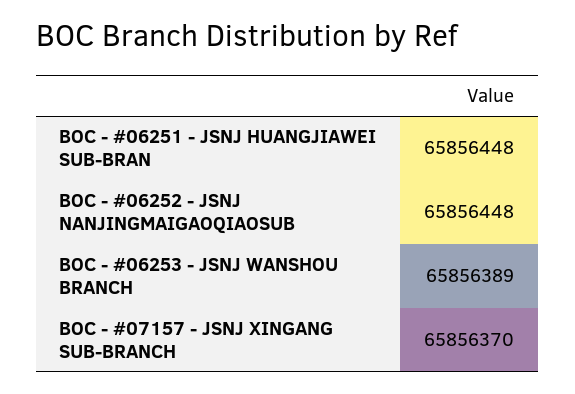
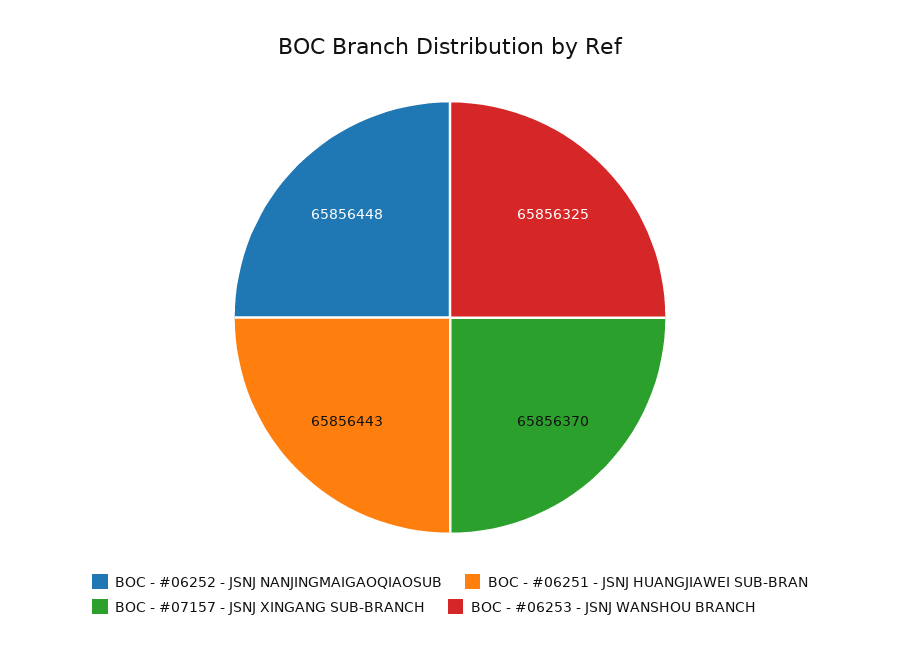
BOC - #06251 - JSNJ HUANGJIAWEI SUB-BRAN: 65856448 -> 65856443
BOC - #06253 - JSNJ WANSHOU BRANCH: 65856389 -> 65856325

